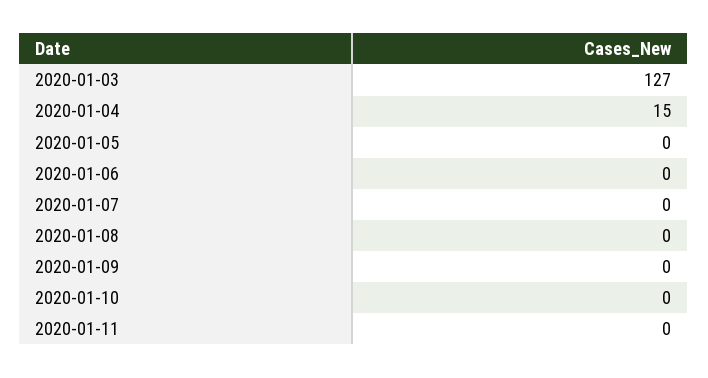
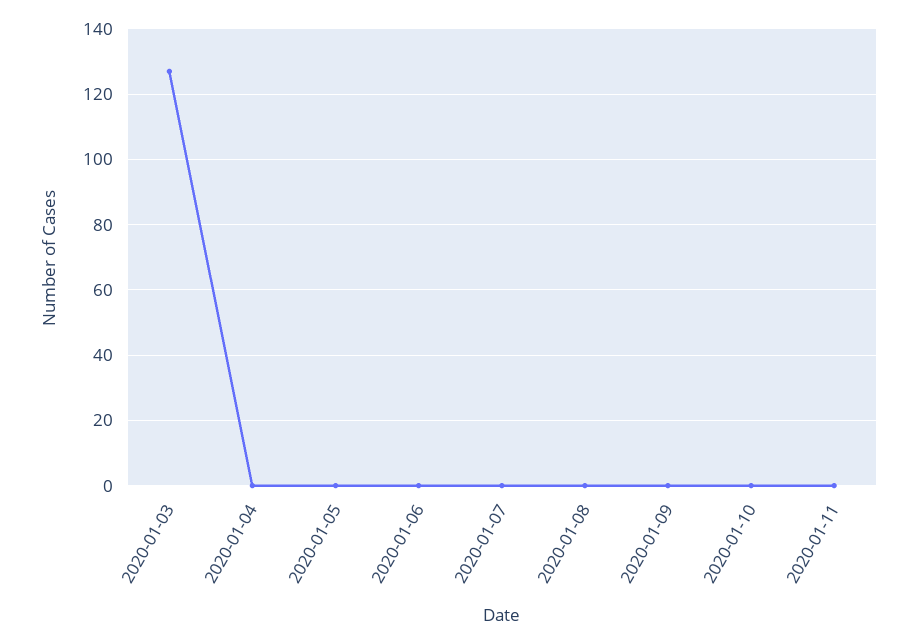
2020-01-04: 15 -> 0

